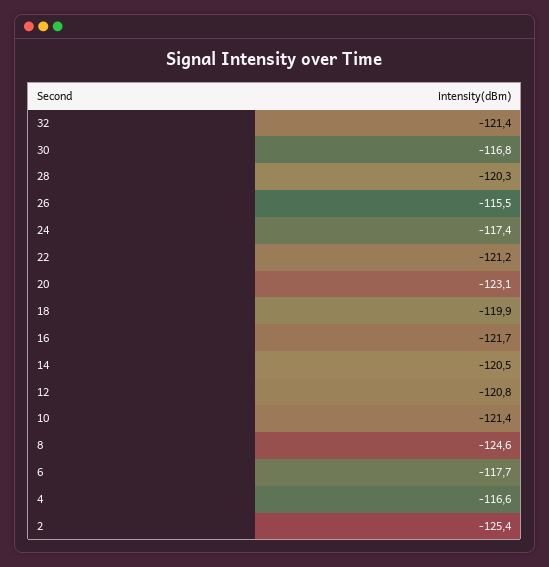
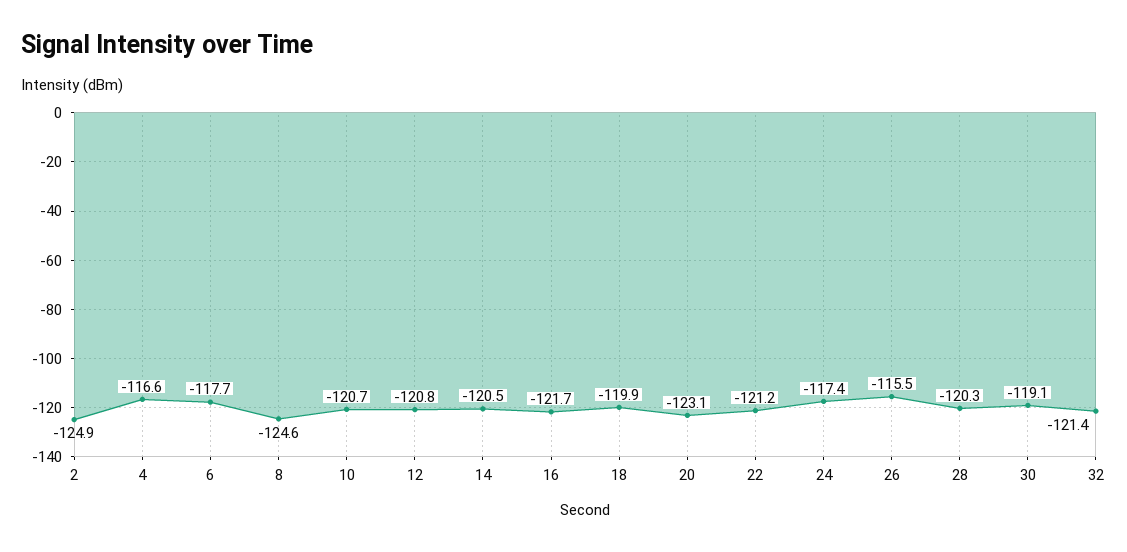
30: -116.8 -> -119.1
10: -121.4 -> -120.7
2: -125.4 -> -124.9

